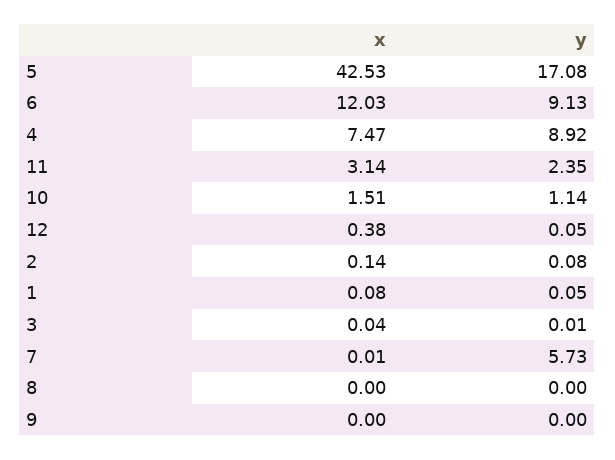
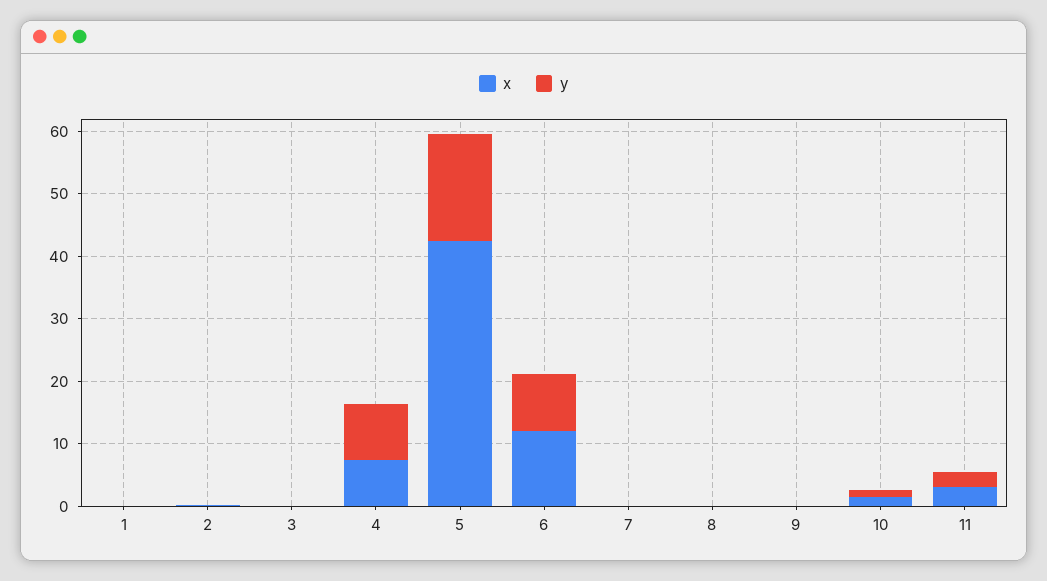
x, 12: 0.38 -> none
y, 12: 0.05 -> none
y, 7: 5.73 -> 0

